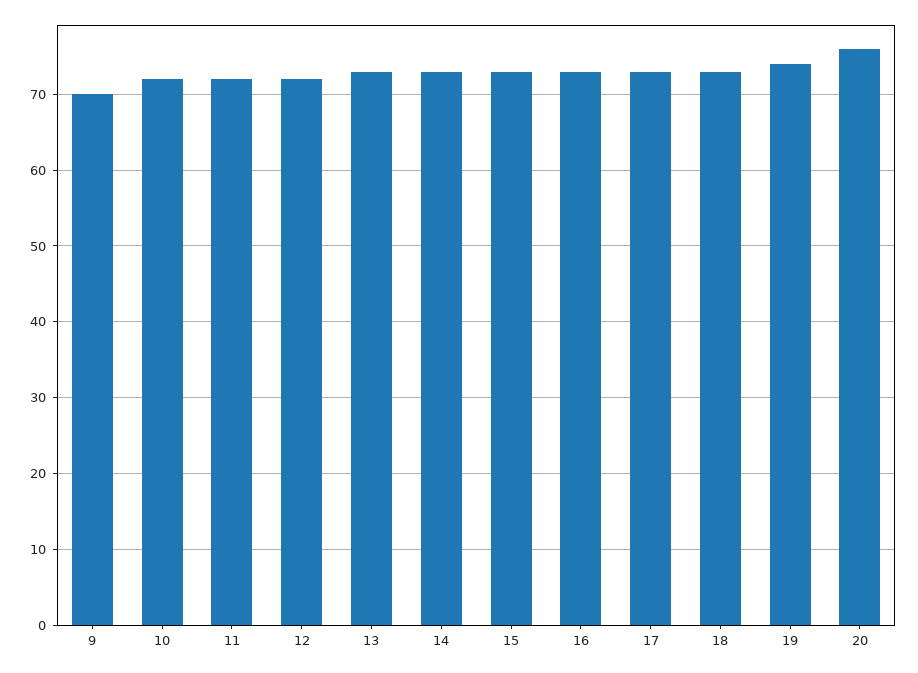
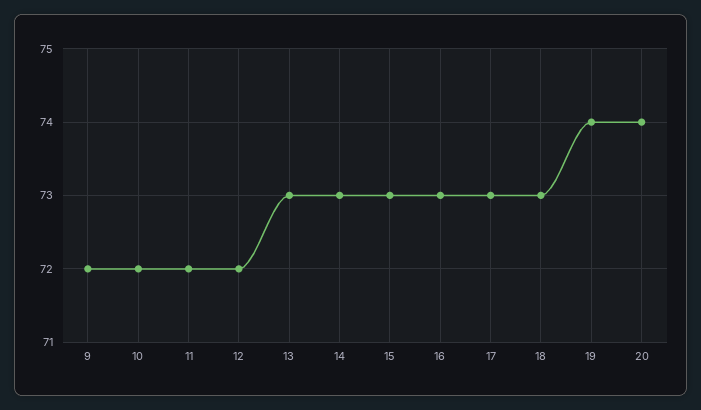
9: 70 -> 72
20: 76 -> 74

